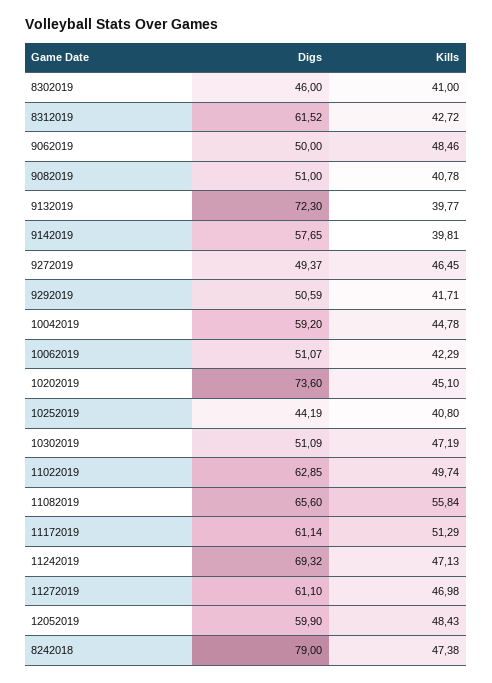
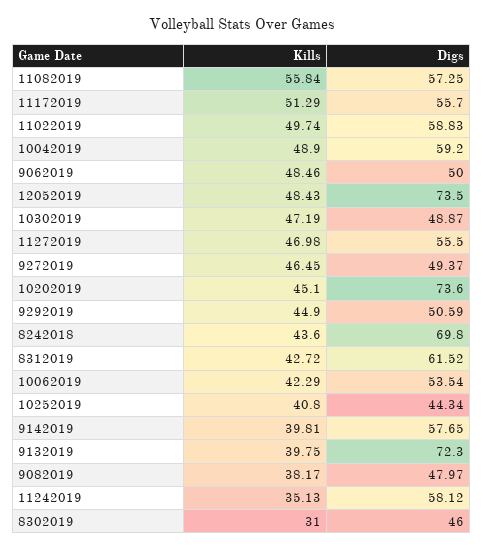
Kills, 8302019: 41 -> 31
Digs, 9082019: 51 -> 47.97
Kills, 9082019: 40.78 -> 38.17
Kills, 9132019: 39.77 -> 39.75
Kills, 9292019: 41.71 -> 44.9
Kills, 10042019: 44.78 -> 48.9
Digs, 10062019: 51.07 -> 53.54
Digs, 10252019: 44.19 -> 44.34
Digs, 10302019: 51.09 -> 48.87
Digs, 11022019: 62.85 -> 58.83
Digs, 11082019: 65.6 -> 57.25
Digs, 11172019: 61.14 -> 55.7
Digs, 11242019: 69.32 -> 58.12
Kills, 11242019: 47.13 -> 35.13
Digs, 11272019: 61.1 -> 55.5
Digs, 12052019: 59.9 -> 73.5
Digs, 8242018: 79 -> 69.8
Kills, 8242018: 47.38 -> 43.6

